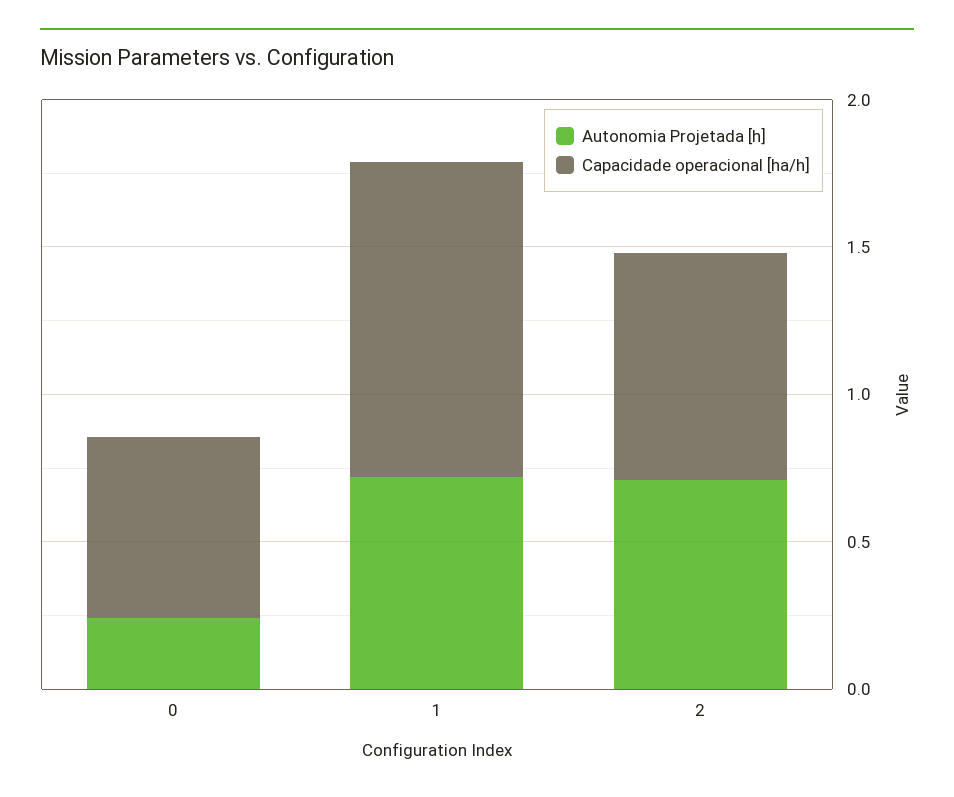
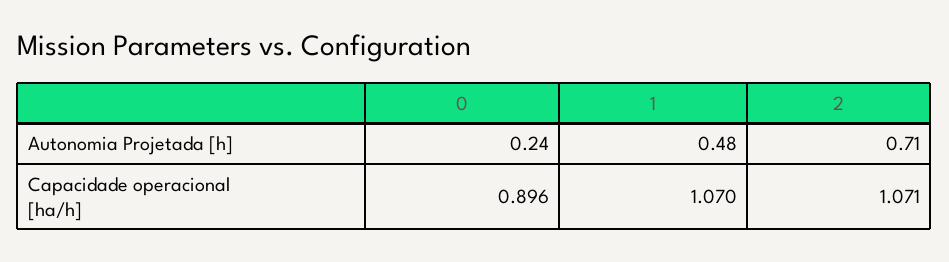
Capacidade operacional [ha/h], 0: 0.6 -> 0.896
Autonomia Projetada [h], 1: 0.7 -> 0.48
Capacidade operacional [ha/h], 2: 0.8 -> 1.071

